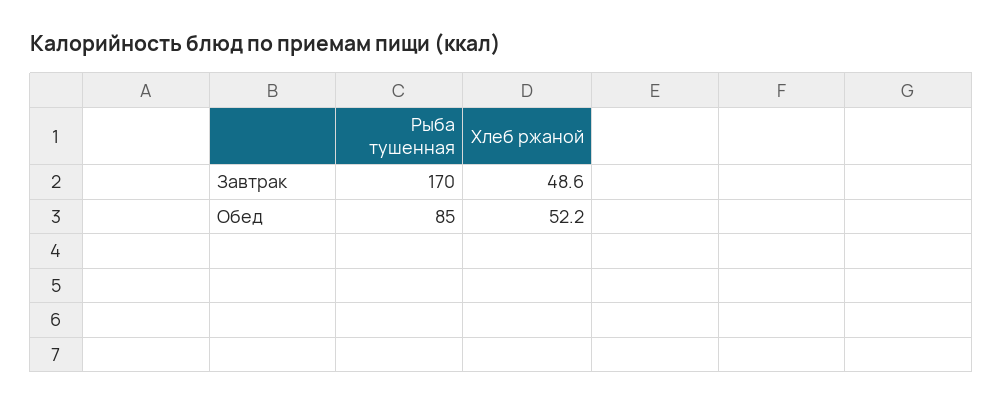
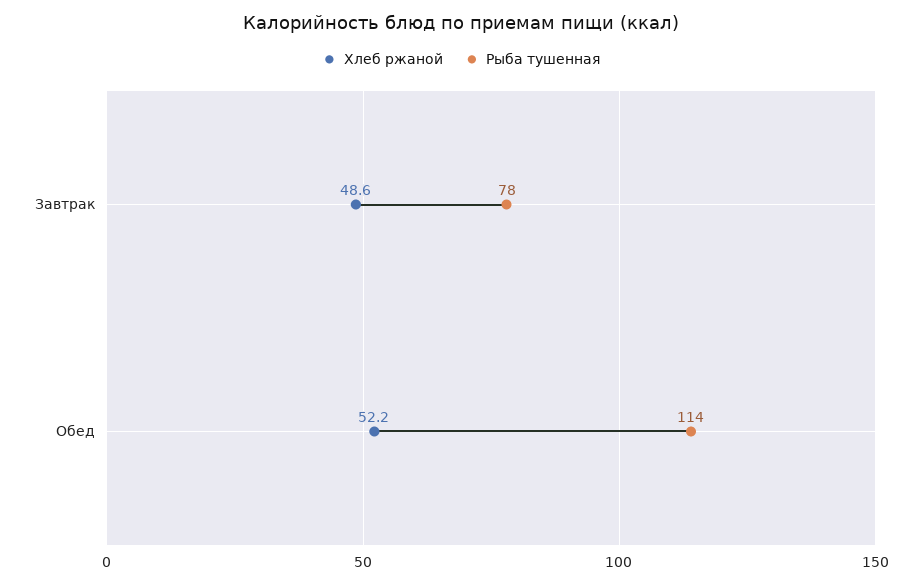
Рыба тушенная, Завтрак: 170 -> 78
Рыба тушенная, Обед: 85 -> 114

